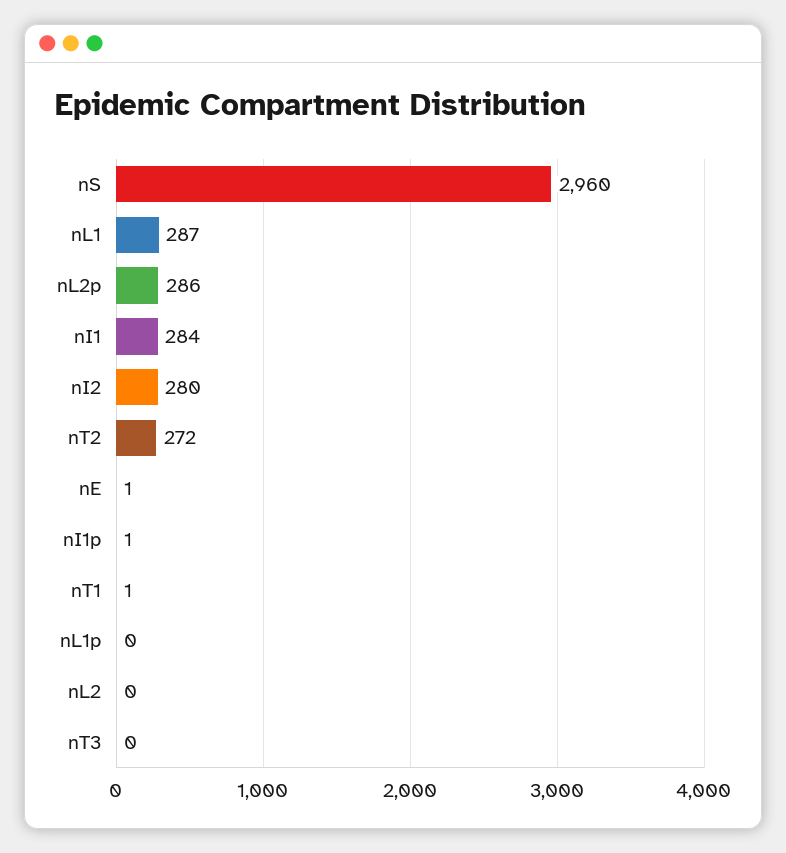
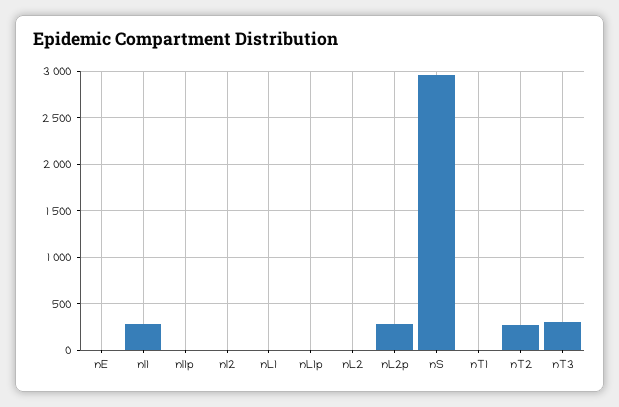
nL1: 287 -> 0
nI2: 280 -> 0
nT3: 0 -> 300

